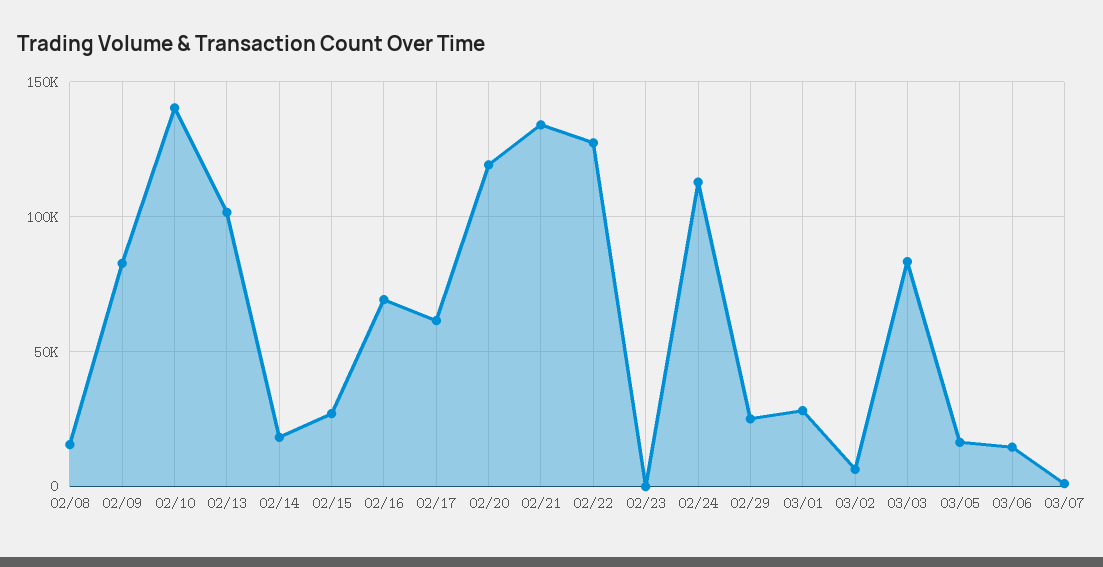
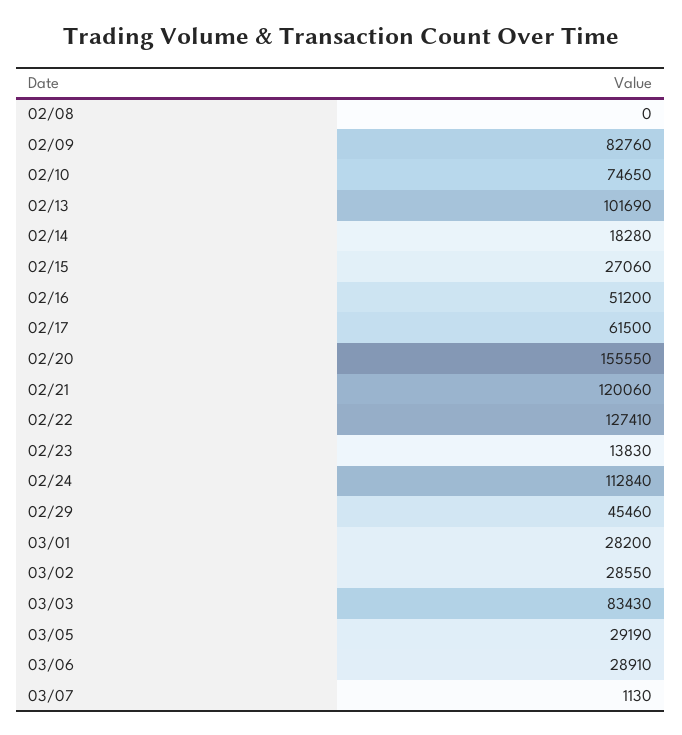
02/08: 15000 -> 0
02/10: 140000 -> 74650
02/16: 70000 -> 51200
02/20: 120000 -> 155550
02/21: 135000 -> 120060
02/23: 0 -> 13830
02/29: 25000 -> 45460
03/02: 5000 -> 28550
03/05: 15000 -> 29190
03/06: 15000 -> 28910

